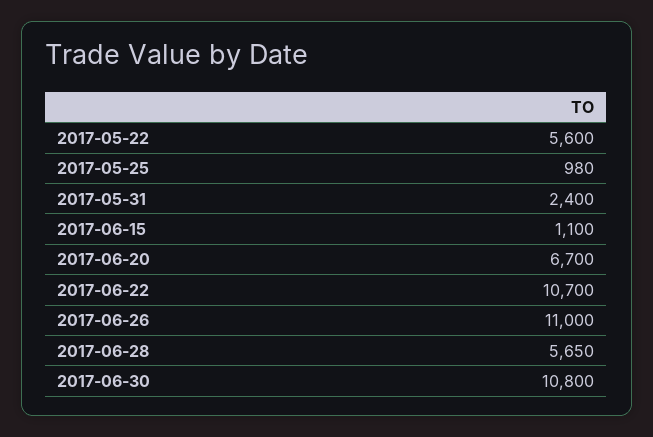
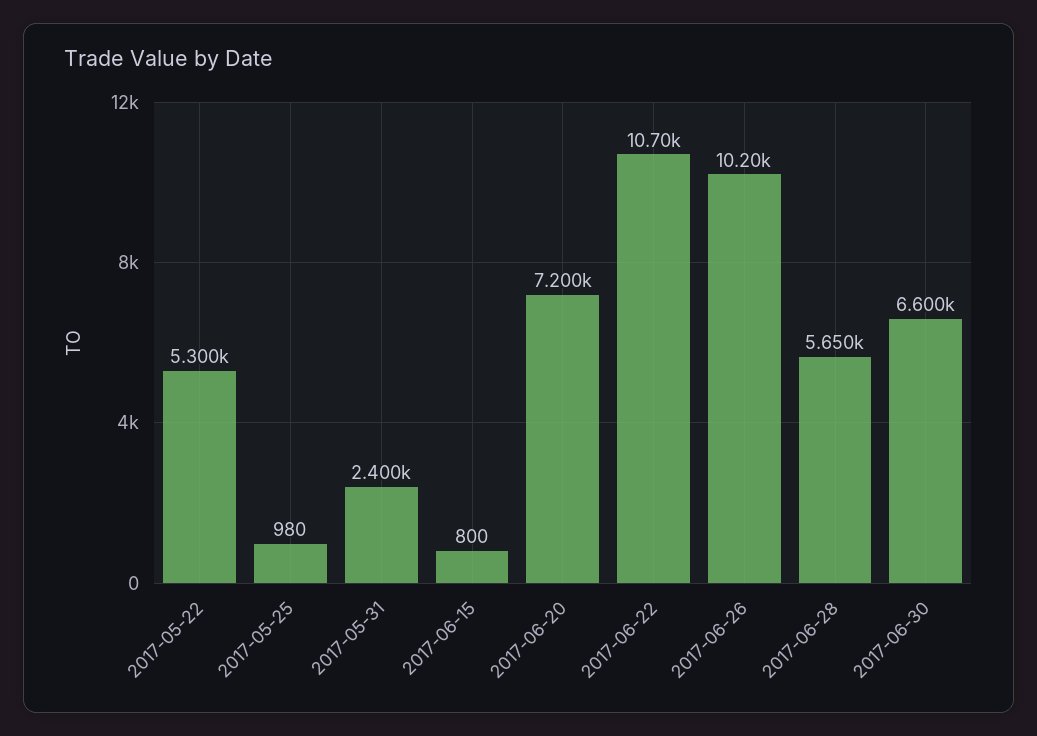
2017-05-22: 5600 -> 5300
2017-06-15: 1100 -> 800
2017-06-20: 6700 -> 7200
2017-06-26: 11000 -> 10200
2017-06-30: 10800 -> 6600

